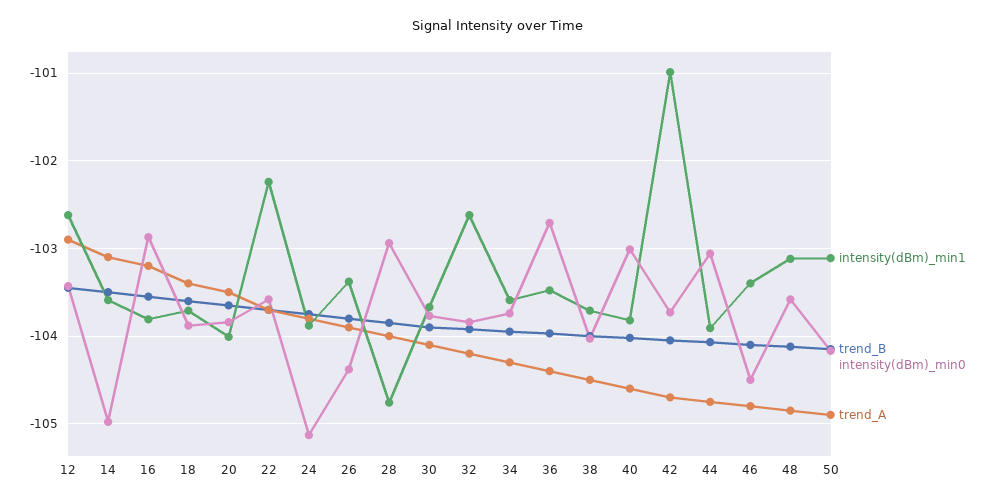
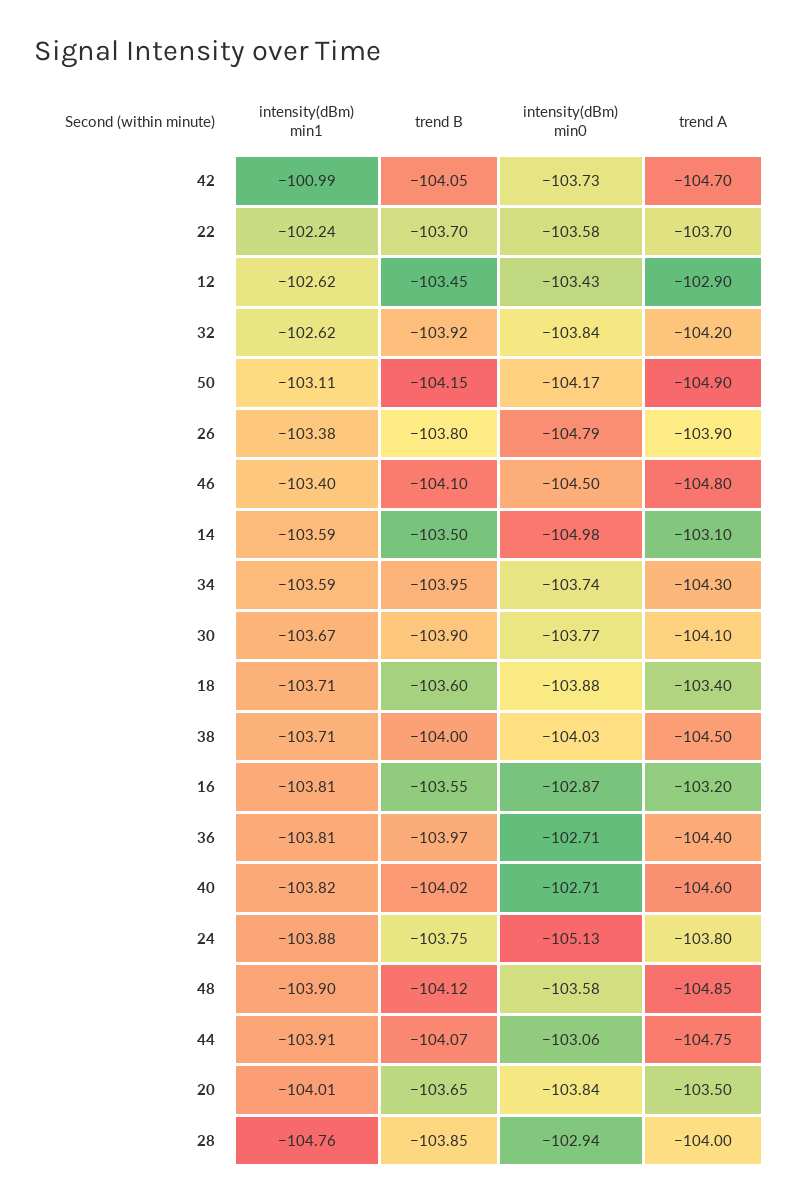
intensity(dBm)_min0, 26: -104.4 -> -104.79
intensity(dBm)_min1, 36: -103.5 -> -103.81
intensity(dBm)_min0, 40: -103 -> -102.71
intensity(dBm)_min1, 48: -103.1 -> -103.9

